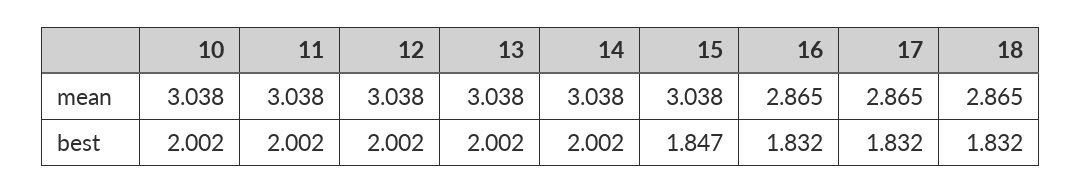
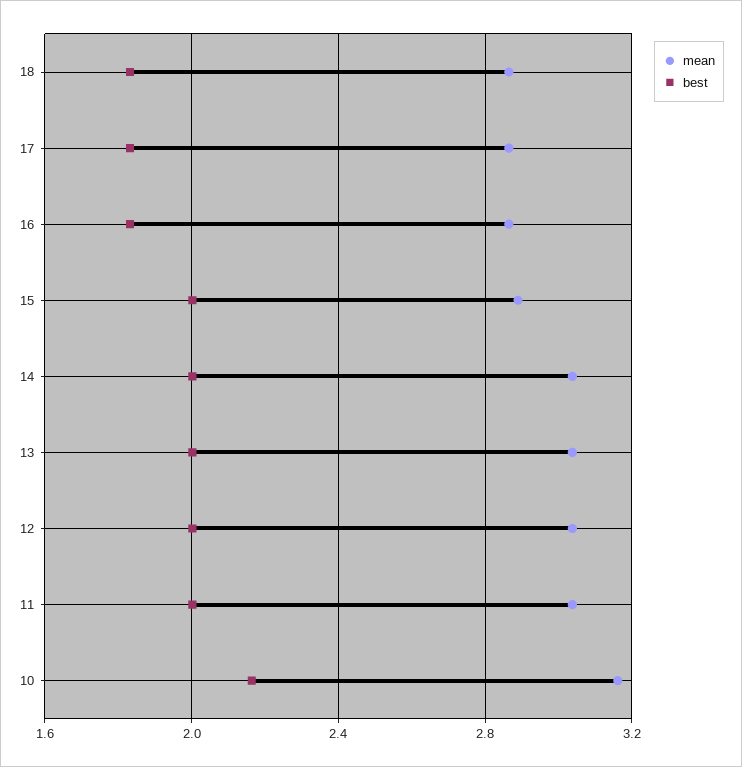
mean, 10: 3.038 -> 3.15
mean, 15: 3.038 -> 2.9
best, 10: 2.002 -> 2.15
best, 15: 1.847 -> 2

